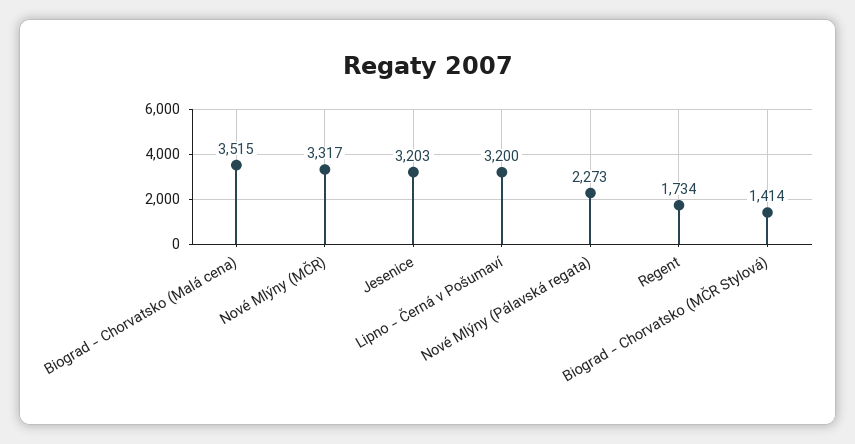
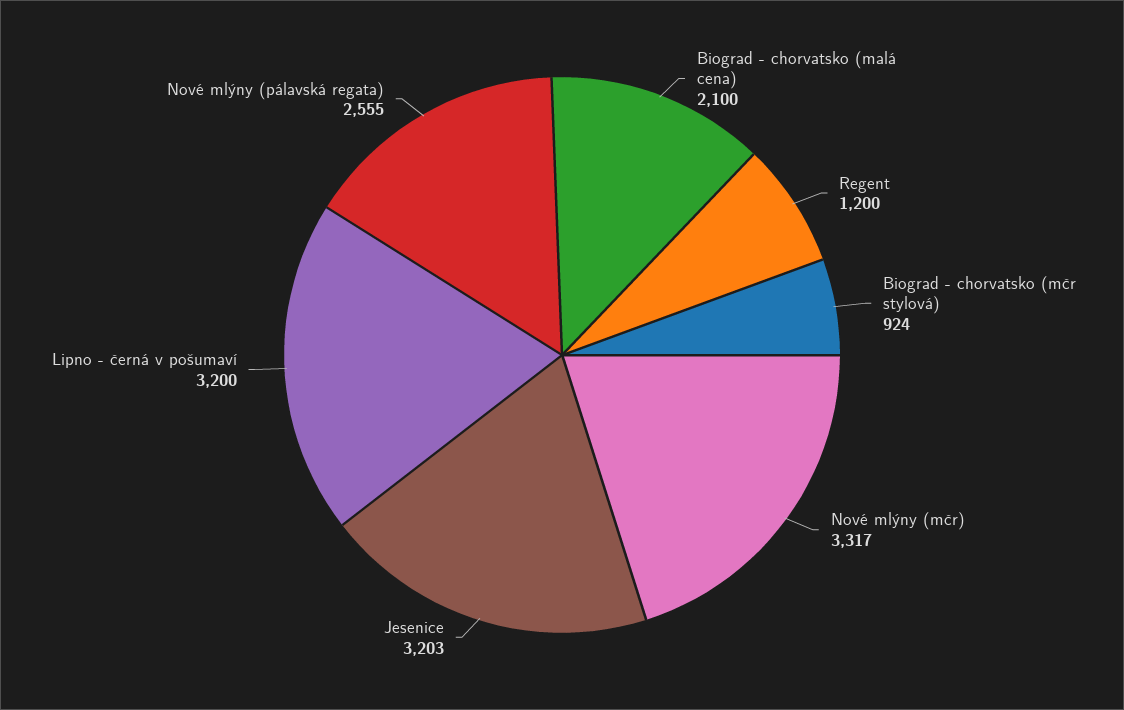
Biograd - Chorvatsko (Malá cena): 3515 -> 2100
Nové Mlýny (Pálavská regata): 2273 -> 2555
Regent: 1734 -> 1200
Biograd - Chorvatsko (MČR Stylová): 1414 -> 924

